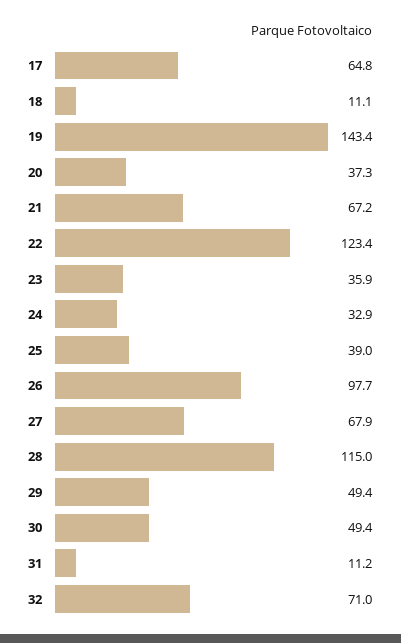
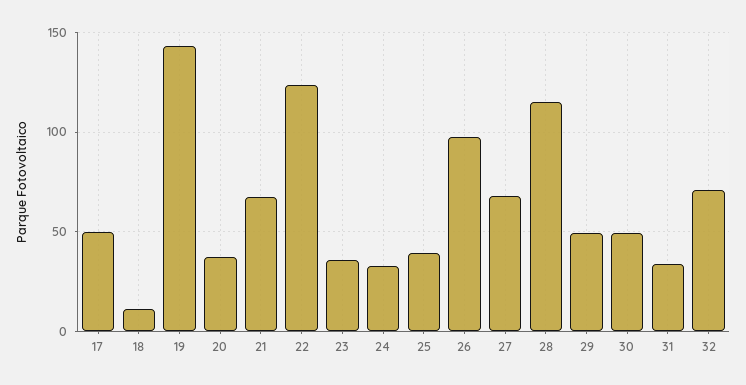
17: 64.8 -> 50
31: 11.2 -> 35

